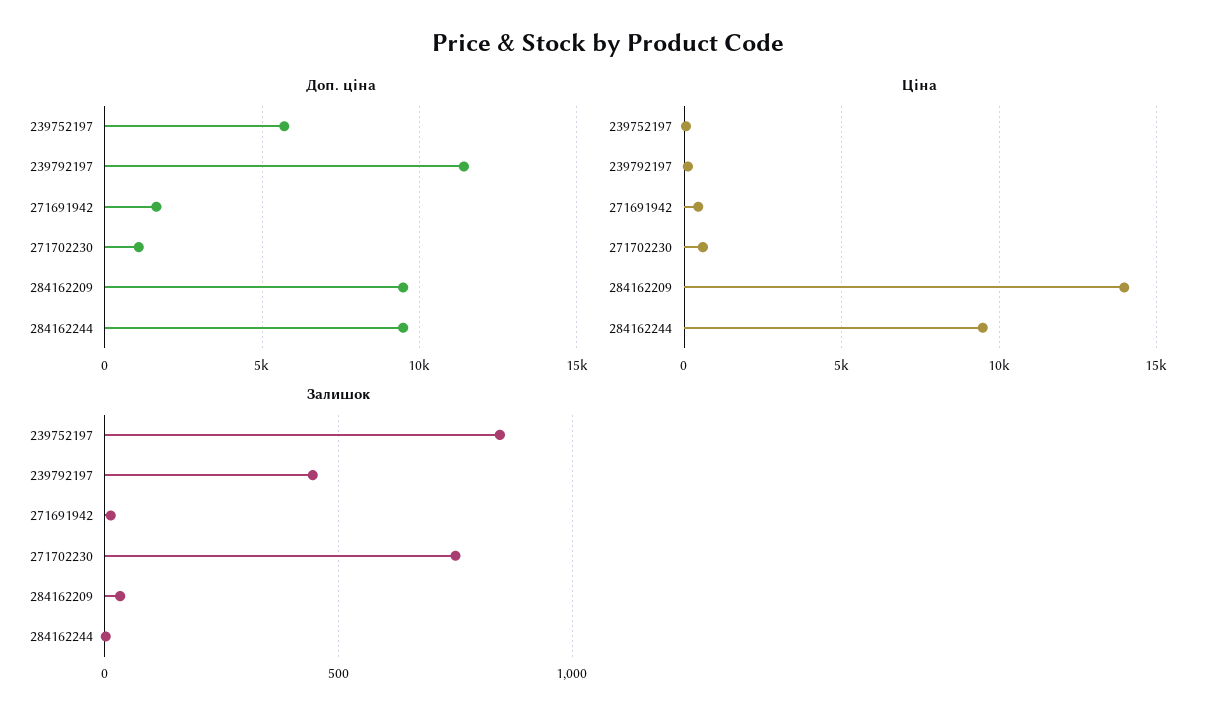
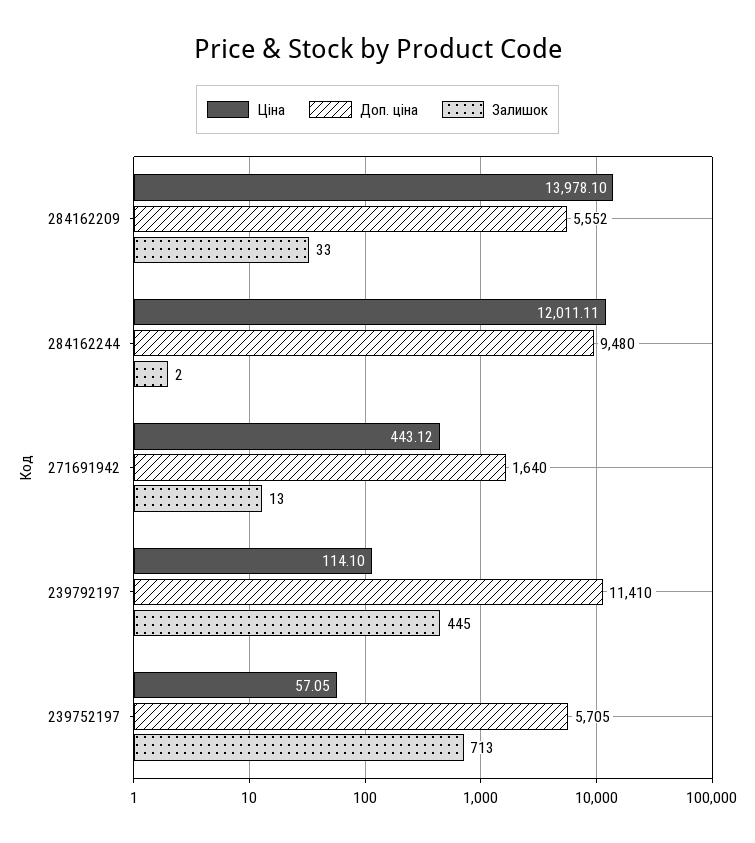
Доп. ціна, 271702230: 1000 -> none
Доп. ціна, 284162209: 9500 -> 5552
Ціна, 271702230: 500 -> none
Ціна, 284162244: 9500 -> 12011.11
Залишок, 239752197: 850 -> 713
Залишок, 271702230: 750 -> none

